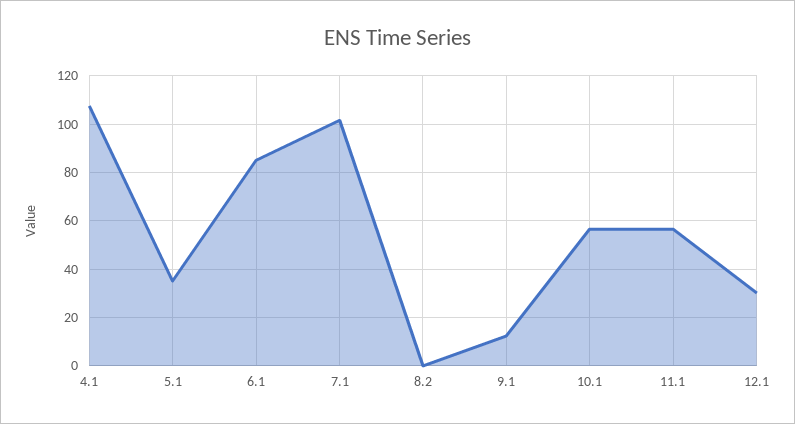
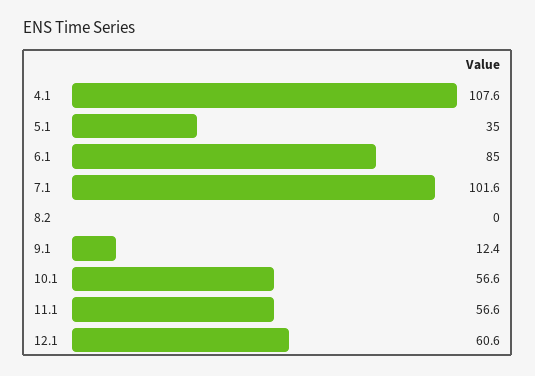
12.1: 30 -> 60.6

